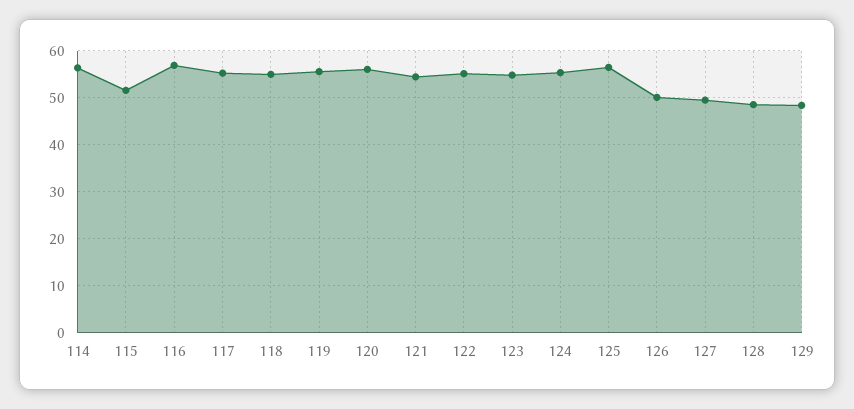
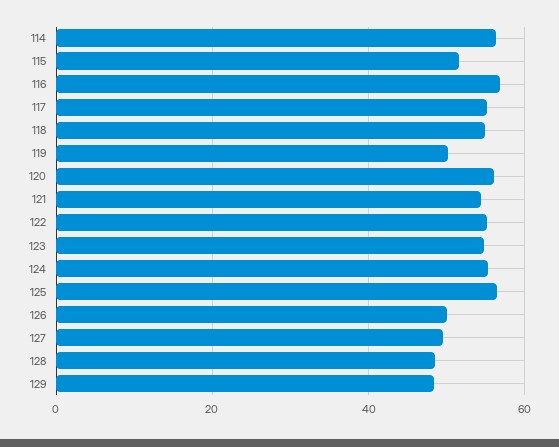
119: 56 -> 50

